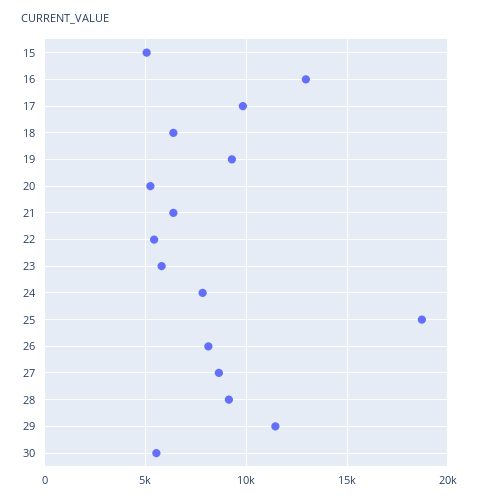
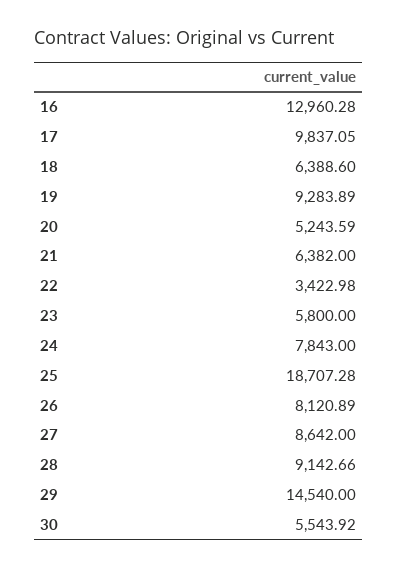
15: 5000 -> none
22: 5500 -> 3422.98
29: 11500 -> 14540

